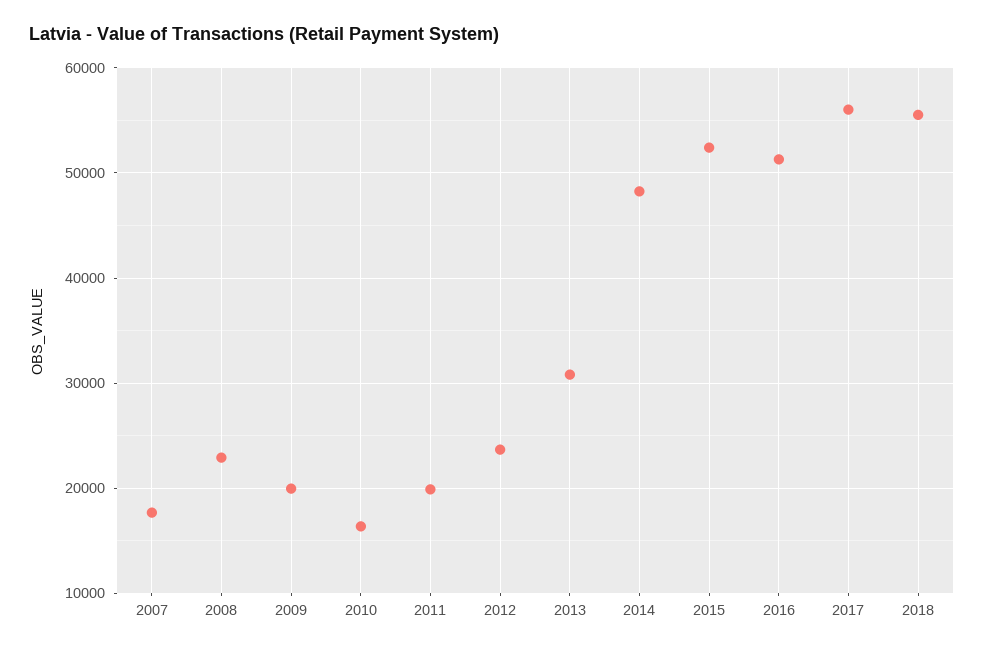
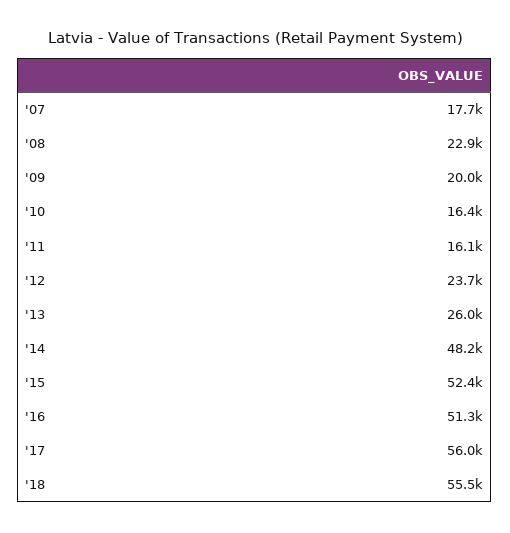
2011: 20000 -> 16100
2013: 31000 -> 26000

